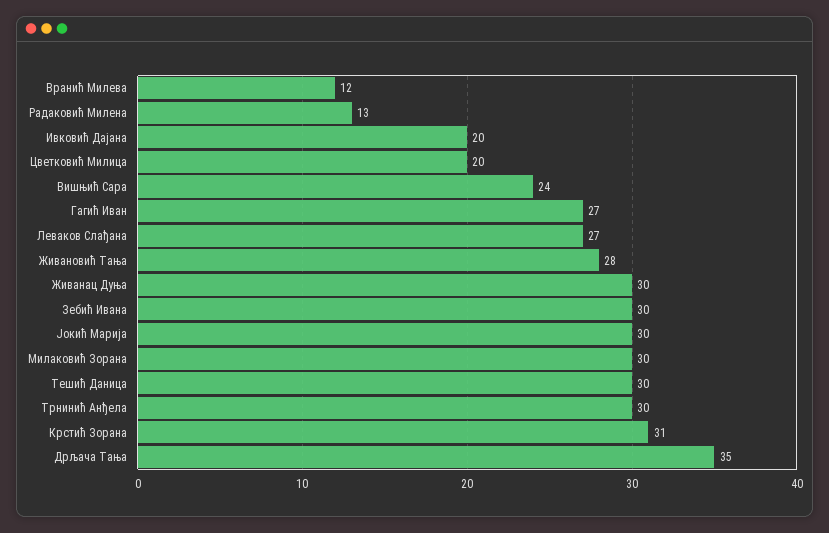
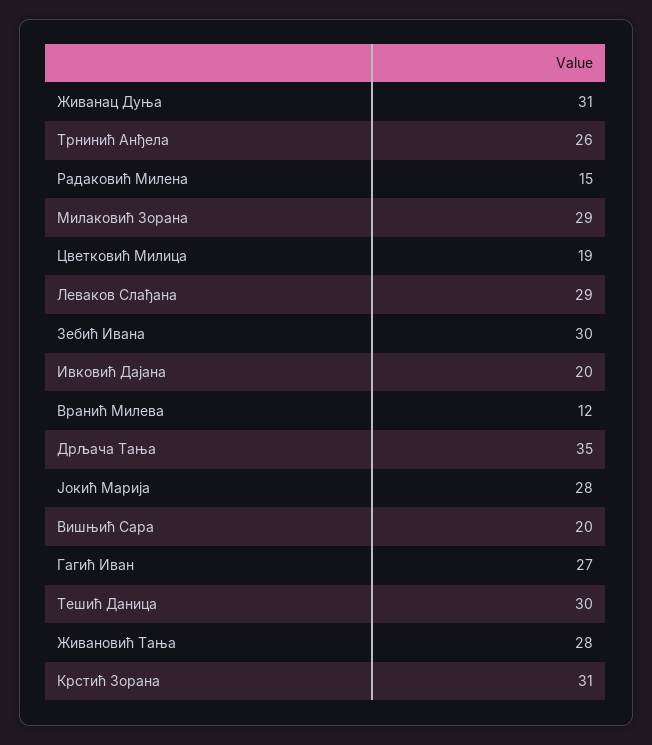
Радаковић Милена: 13 -> 15
Цветковић Милица: 20 -> 19
Вишњић Сара: 24 -> 20
Леваков Слађана: 27 -> 29
Живанац Дуња: 30 -> 31
Јокић Марија: 30 -> 28
Милаковић Зорана: 30 -> 29
Трнинић Анђела: 30 -> 26

